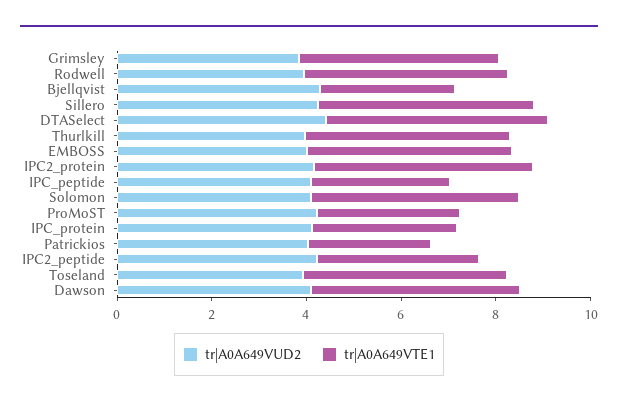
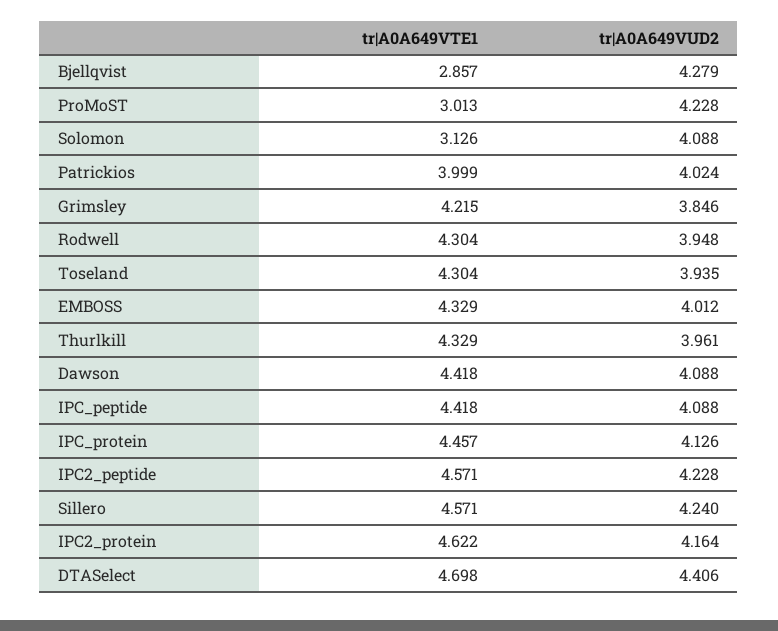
tr|A0A649VTE1, IPC_peptide: 3 -> 4.418
tr|A0A649VTE1, Solomon: 4.5 -> 3.126
tr|A0A649VTE1, IPC_protein: 3 -> 4.457
tr|A0A649VTE1, Patrickios: 2.5 -> 3.999
tr|A0A649VTE1, IPC2_peptide: 3.5 -> 4.571

